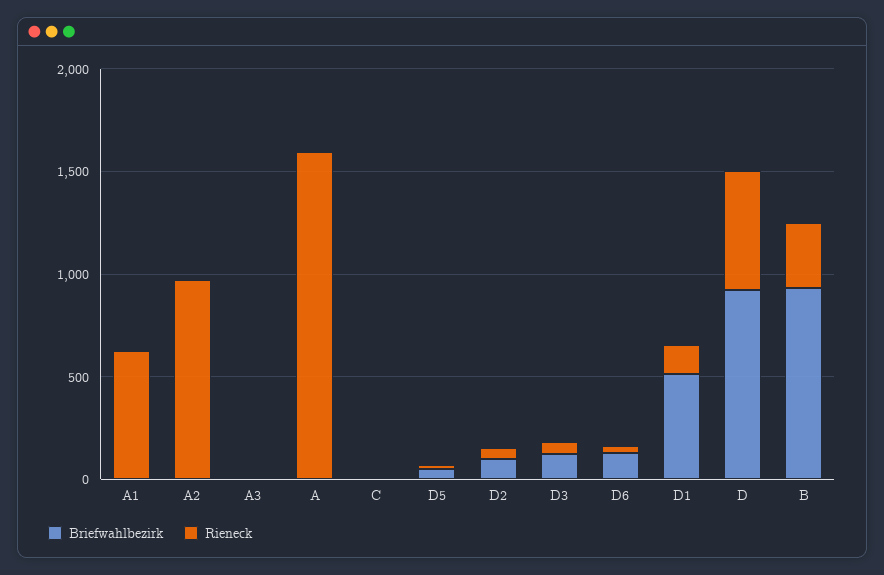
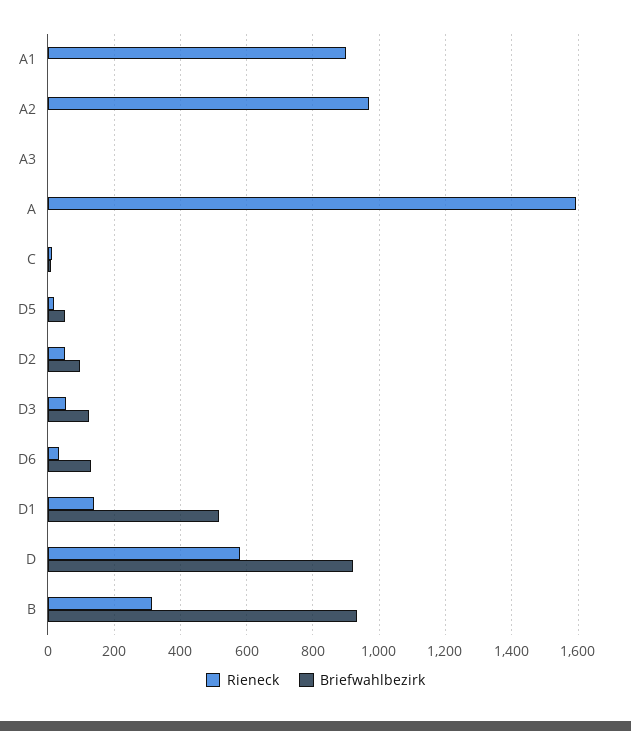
Rieneck, A1: 600 -> 900

